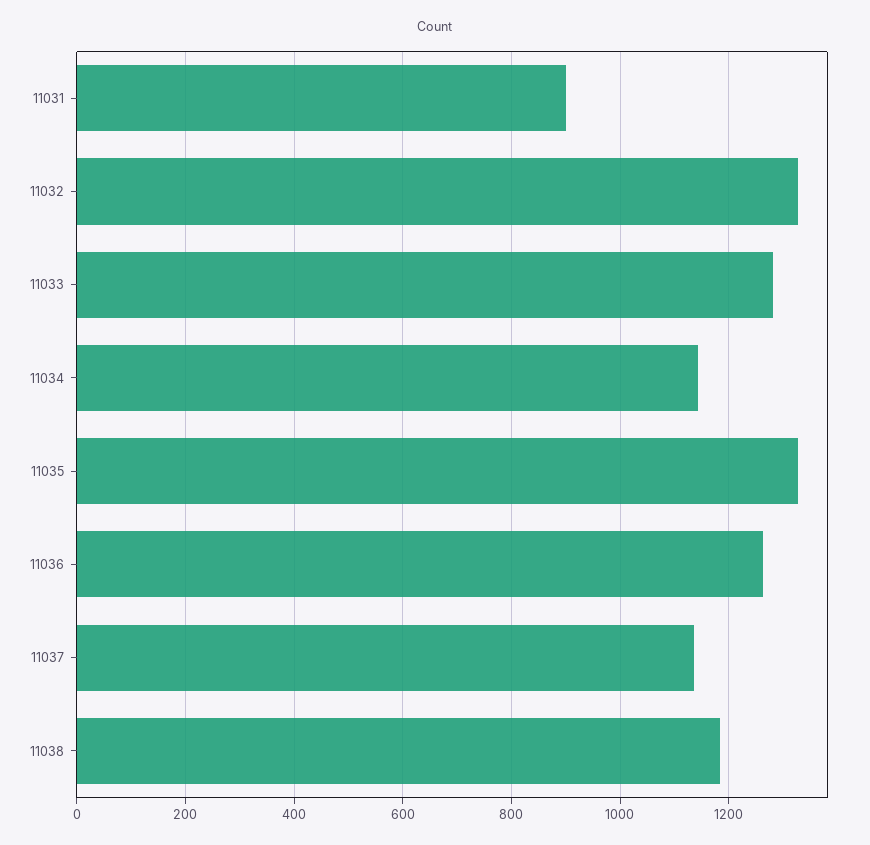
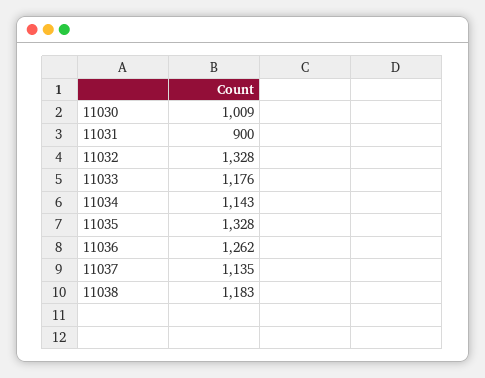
11033: 1280 -> 1176
11030: none -> 1009

